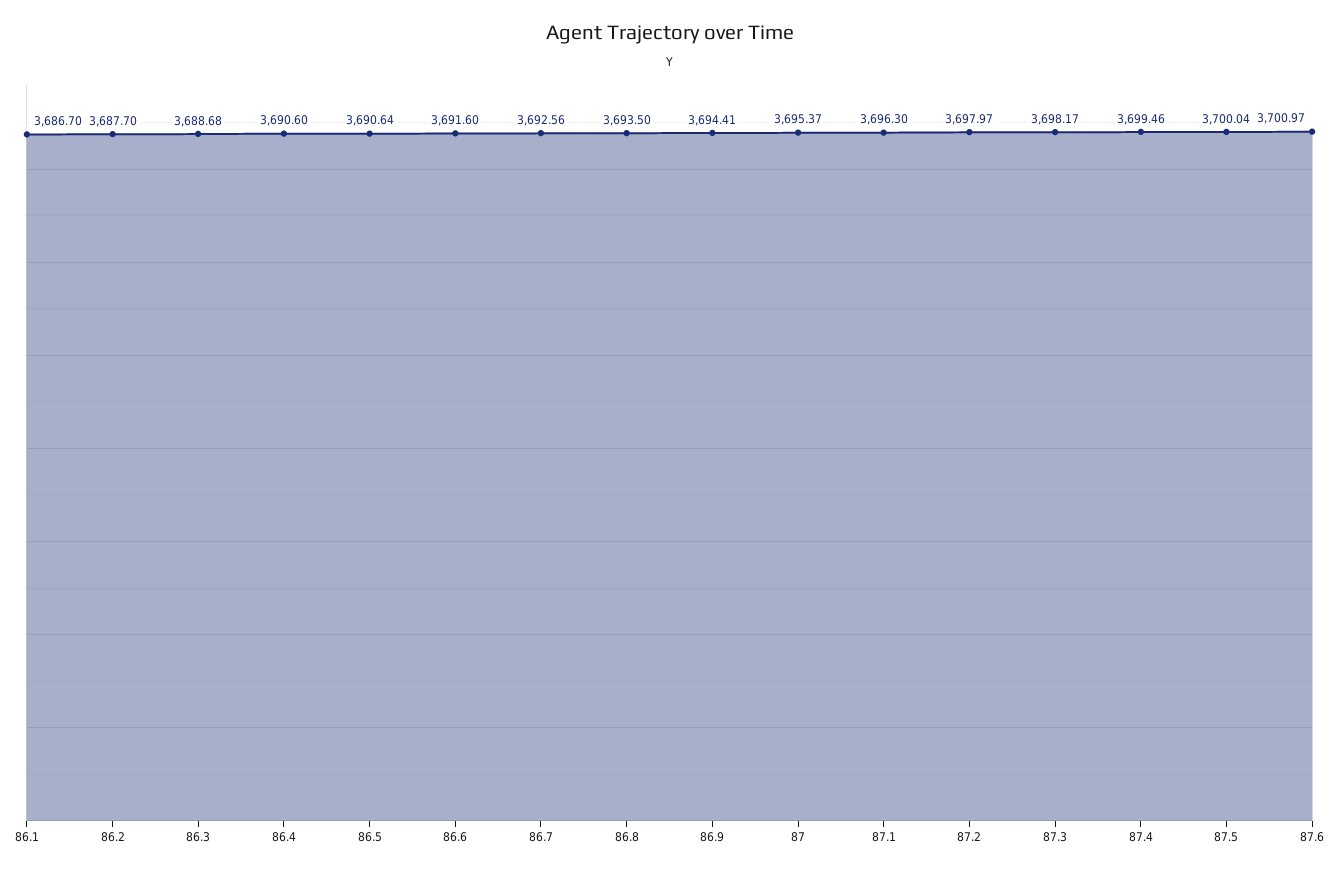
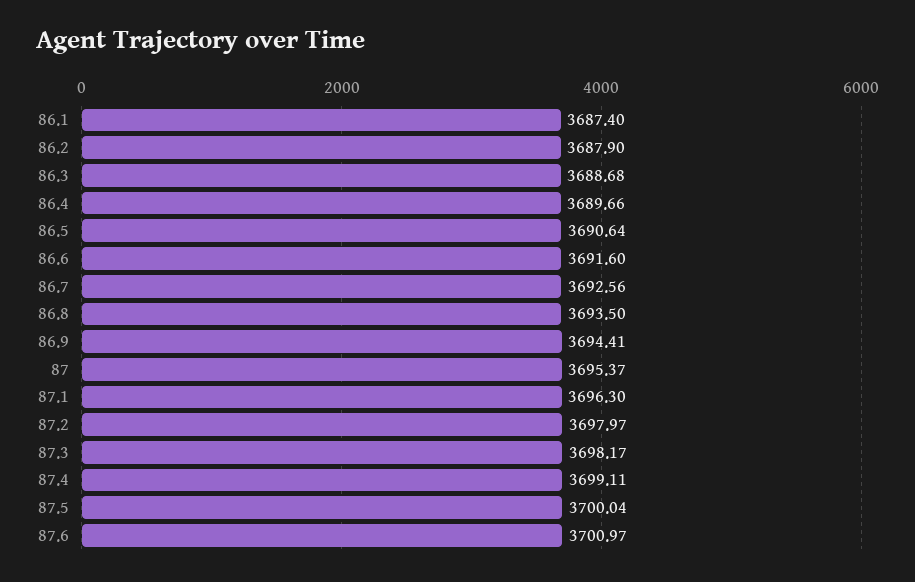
86.1: 3686.7 -> 3687.4
86.2: 3687.7 -> 3687.9
86.4: 3690.6 -> 3689.66
87.4: 3699.46 -> 3699.11

